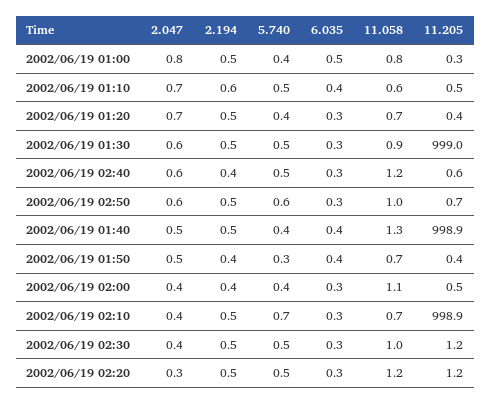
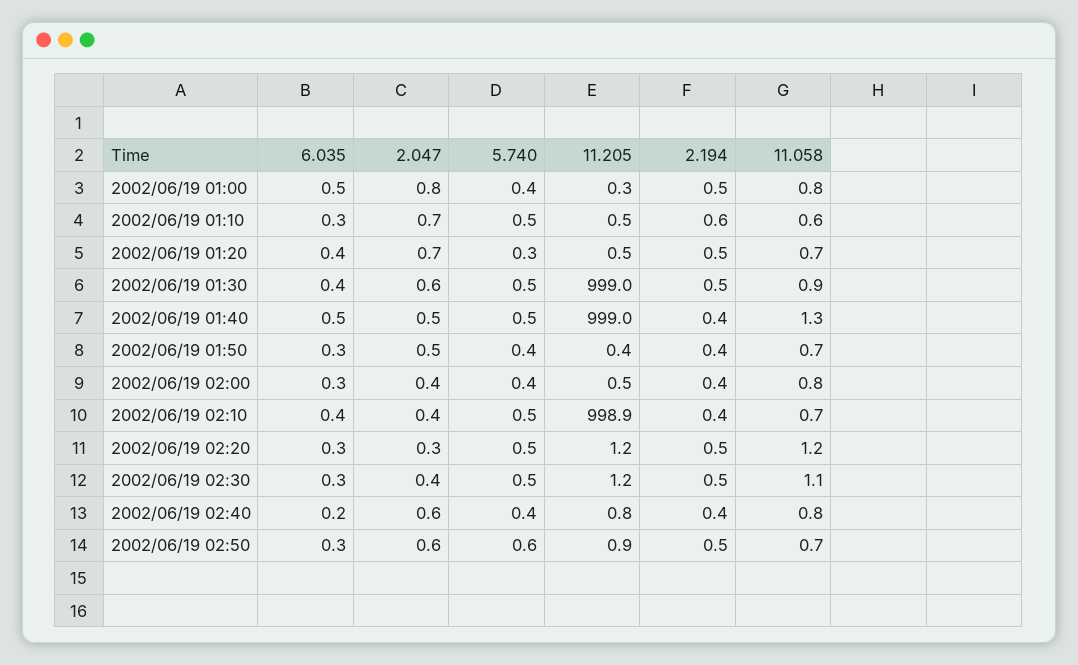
6.035, 2002/06/19 01:10: 0.4 -> 0.3
5.740, 2002/06/19 01:20: 0.4 -> 0.3
6.035, 2002/06/19 01:20: 0.3 -> 0.4
11.205, 2002/06/19 01:20: 0.4 -> 0.5
6.035, 2002/06/19 01:30: 0.3 -> 0.4
5.740, 2002/06/19 02:40: 0.5 -> 0.4
6.035, 2002/06/19 02:40: 0.3 -> 0.2
11.058, 2002/06/19 02:40: 1.2 -> 0.8
11.205, 2002/06/19 02:40: 0.6 -> 0.8
11.058, 2002/06/19 02:50: 1 -> 0.7
11.205, 2002/06/19 02:50: 0.7 -> 0.9
2.194, 2002/06/19 01:40: 0.5 -> 0.4
5.740, 2002/06/19 01:40: 0.4 -> 0.5
6.035, 2002/06/19 01:40: 0.4 -> 0.5
11.205, 2002/06/19 01:40: 998.9 -> 999
5.740, 2002/06/19 01:50: 0.3 -> 0.4
6.035, 2002/06/19 01:50: 0.4 -> 0.3
11.058, 2002/06/19 02:00: 1.1 -> 0.8
2.194, 2002/06/19 02:10: 0.5 -> 0.4
5.740, 2002/06/19 02:10: 0.7 -> 0.5
6.035, 2002/06/19 02:10: 0.3 -> 0.4
11.058, 2002/06/19 02:30: 1 -> 1.1

